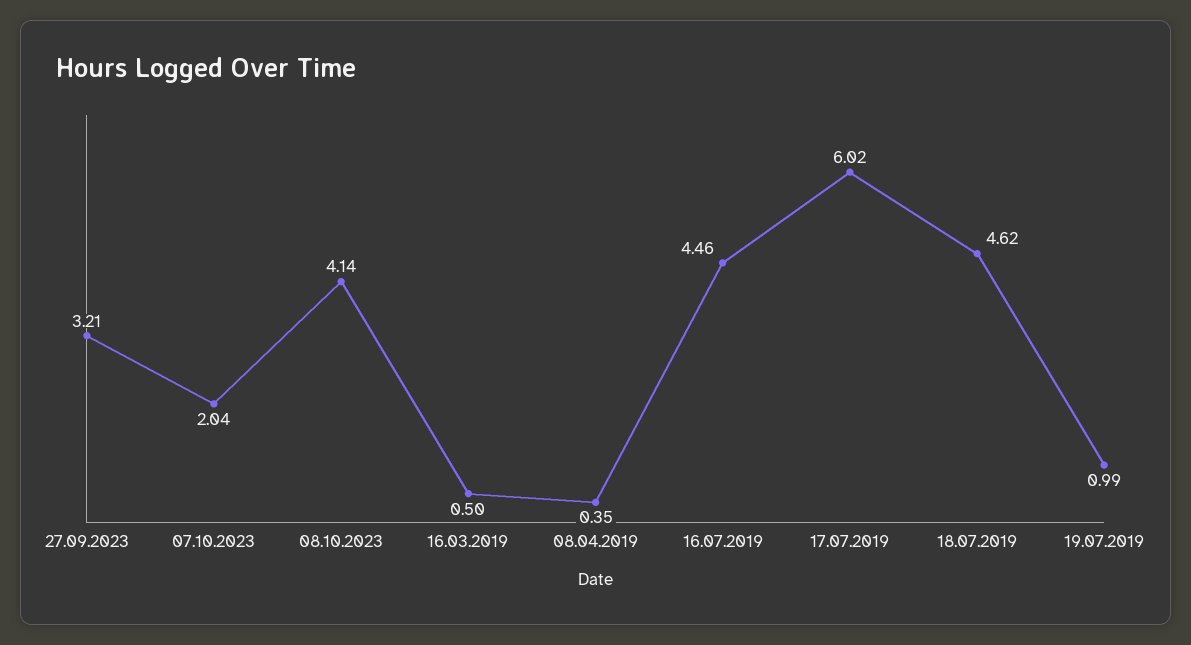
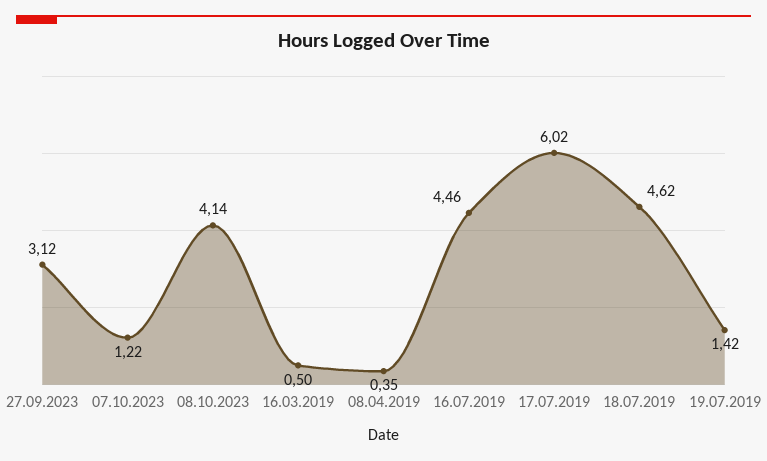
27.09.2023: 3.21 -> 3.12
07.10.2023: 2.04 -> 1.22
19.07.2019: 0.99 -> 1.42

